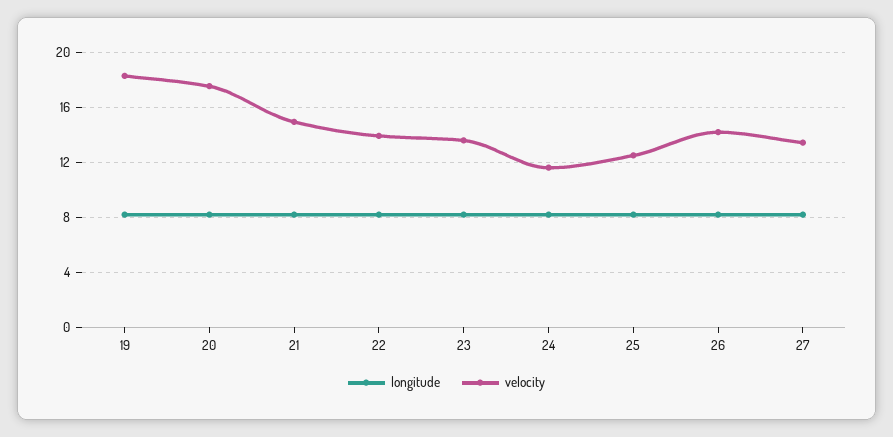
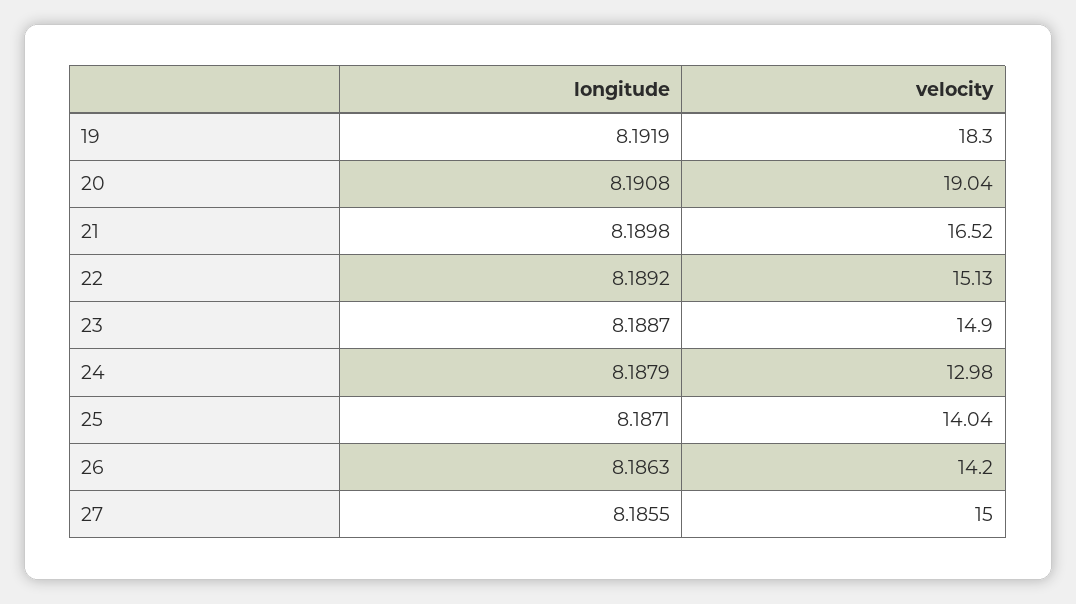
velocity, 20: 17.5 -> 19.04
velocity, 21: 15 -> 16.52
velocity, 22: 14 -> 15.13
velocity, 23: 13.5 -> 14.9
velocity, 24: 11.5 -> 12.98
velocity, 25: 12.5 -> 14.04
velocity, 27: 13.5 -> 15

